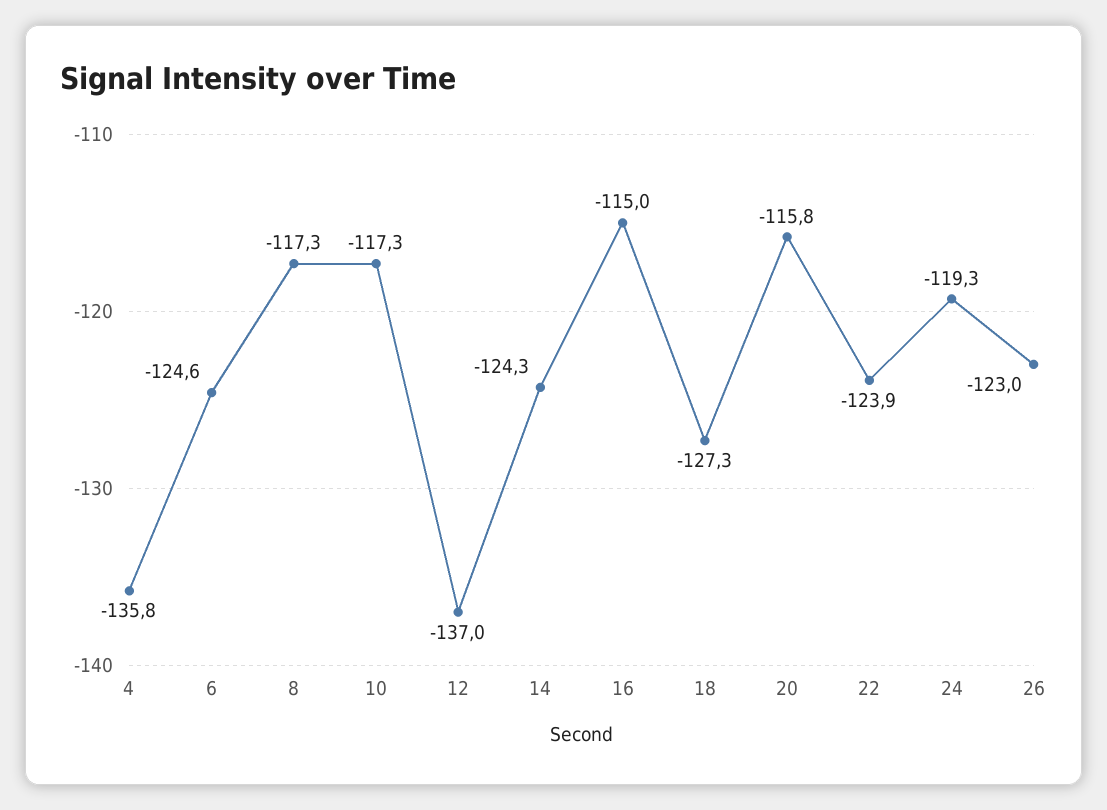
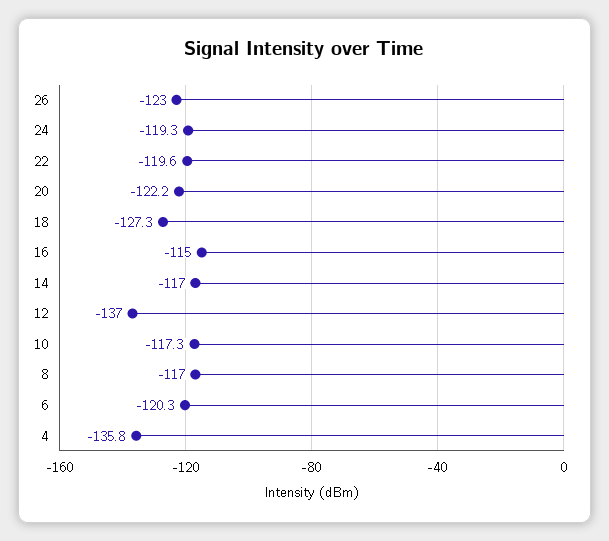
6: -124.6 -> -120.3
8: -117.3 -> -117
14: -124.3 -> -117
20: -115.8 -> -122.2
22: -123.9 -> -119.6

